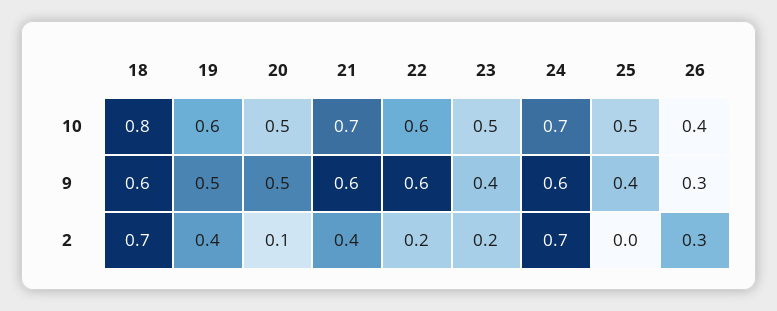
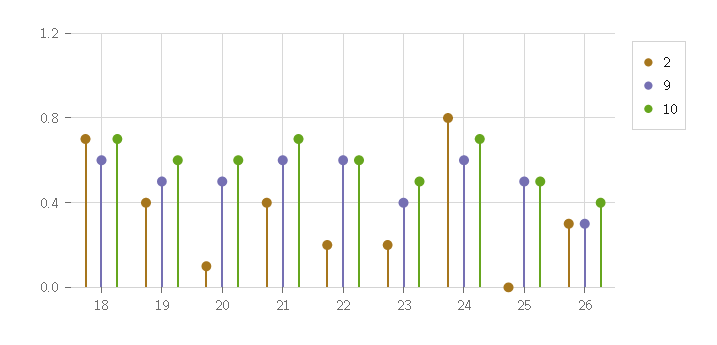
10, 18: 0.8 -> 0.7
10, 20: 0.5 -> 0.6
9, 25: 0.4 -> 0.5
2, 24: 0.7 -> 0.8

